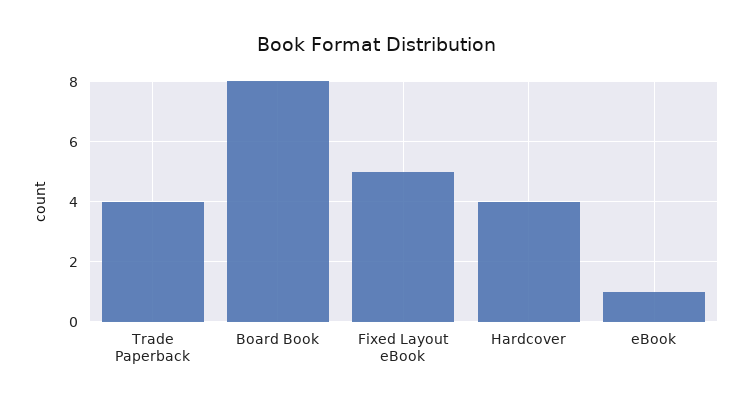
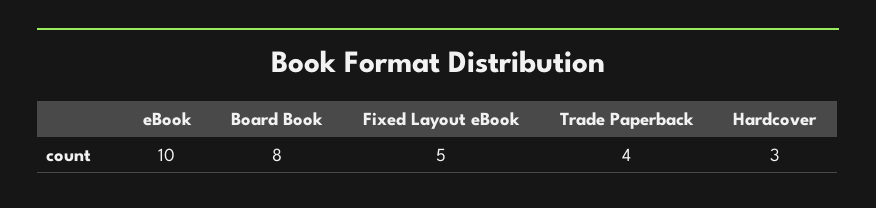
Hardcover: 4 -> 3
eBook: 1 -> 10

